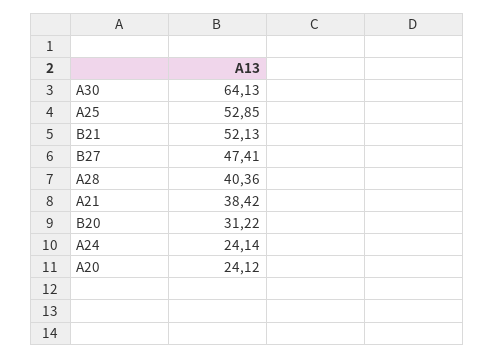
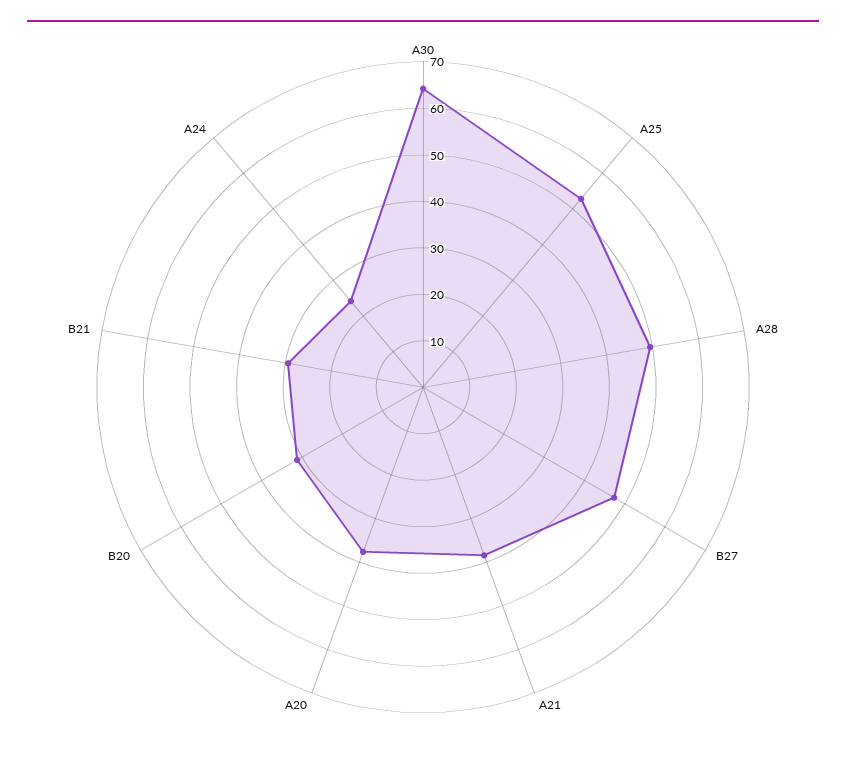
B21: 52.13 -> 30
A28: 40.36 -> 50
A20: 24.12 -> 38

